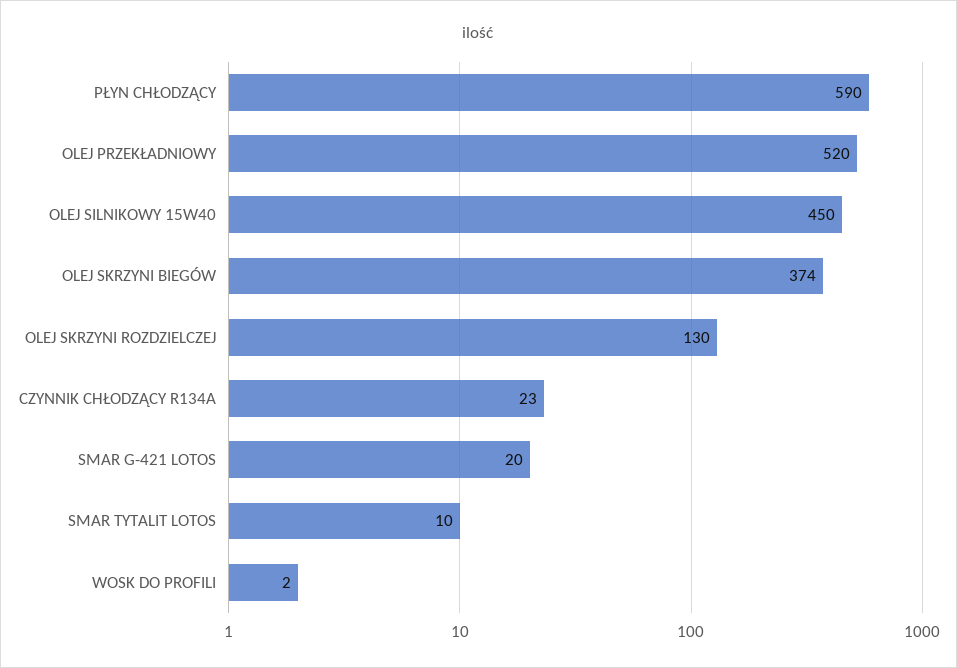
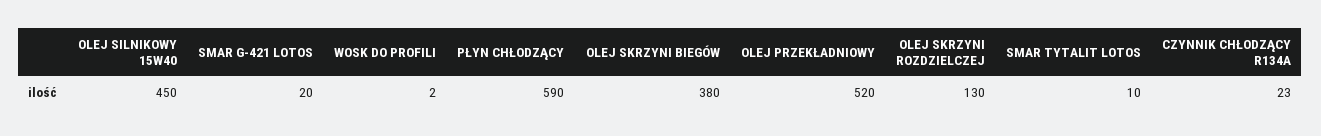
OLEJ SKRZYNI BIEGÓW: 374 -> 380

